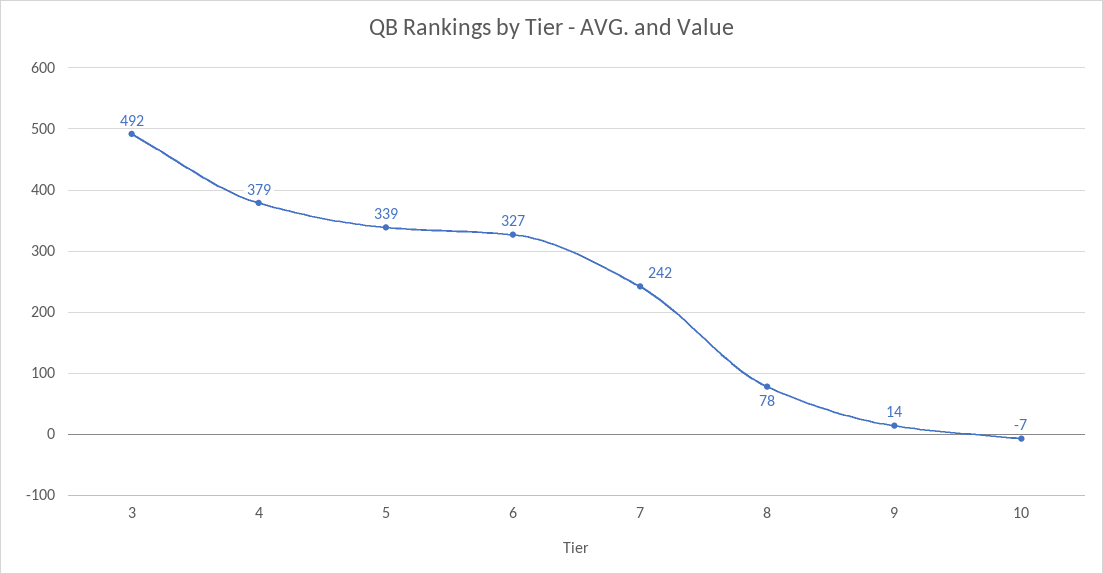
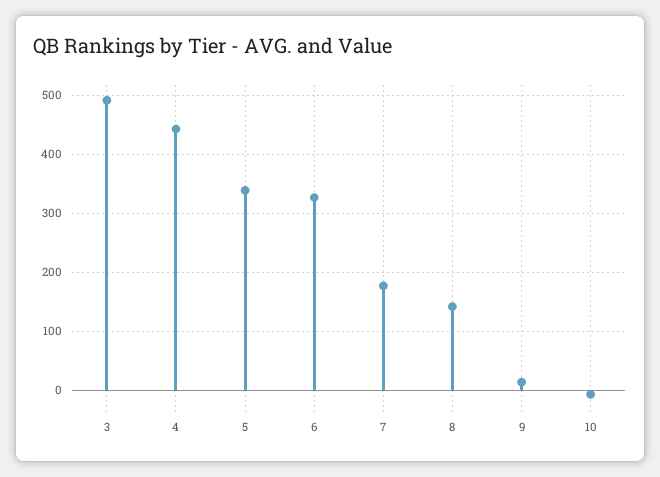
4: 379 -> 440
7: 242 -> 180
8: 78 -> 140

